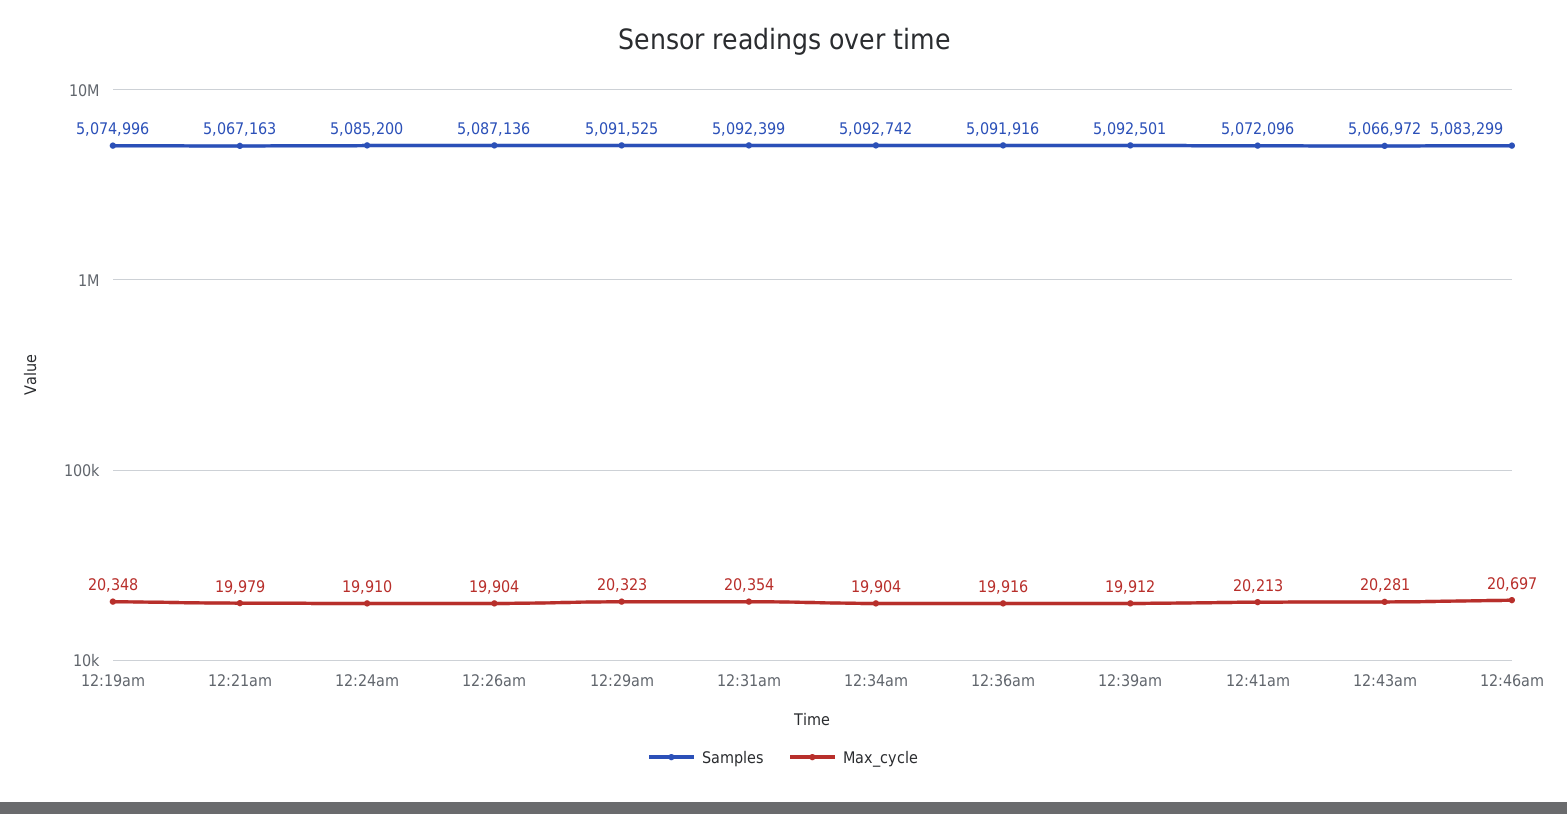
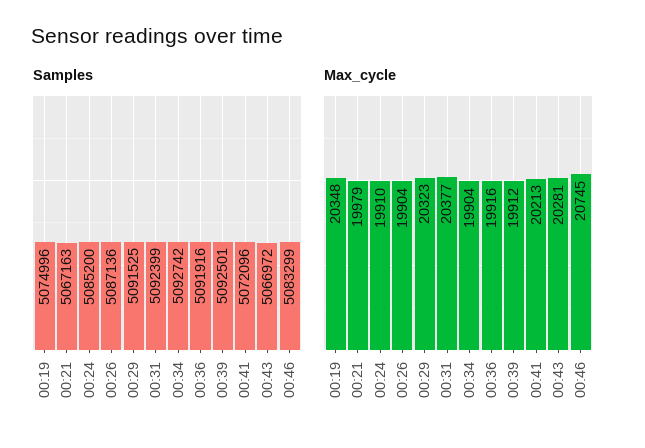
Max_cycle, 12:31am: 20354 -> 20377
Max_cycle, 12:46am: 20697 -> 20745

